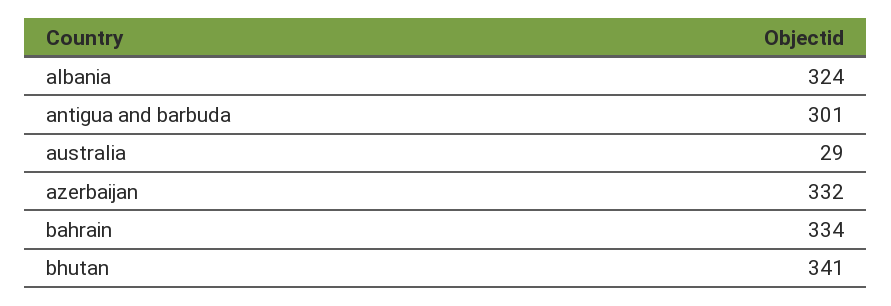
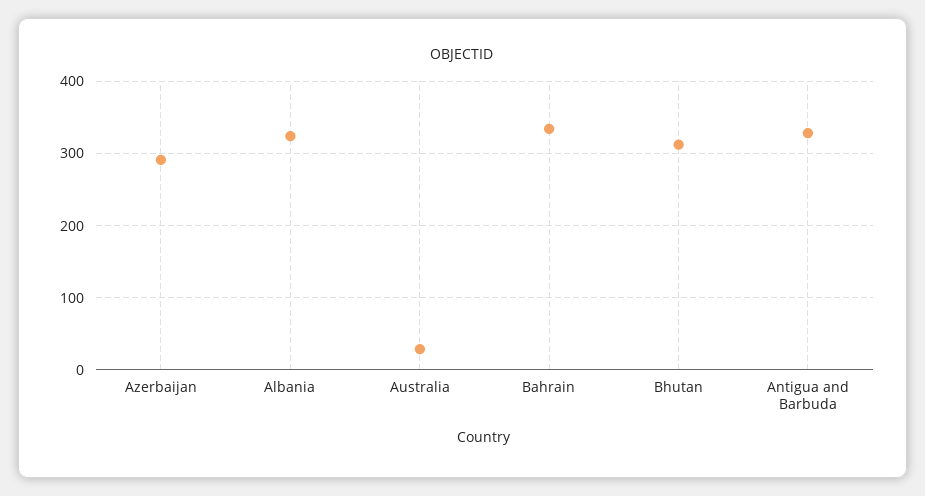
antigua and barbuda: 301 -> 330
azerbaijan: 332 -> 290
bhutan: 341 -> 310

